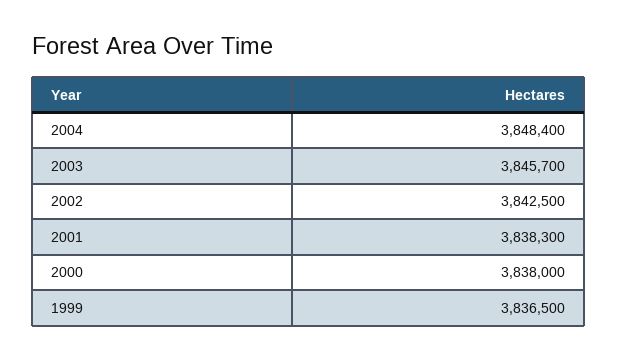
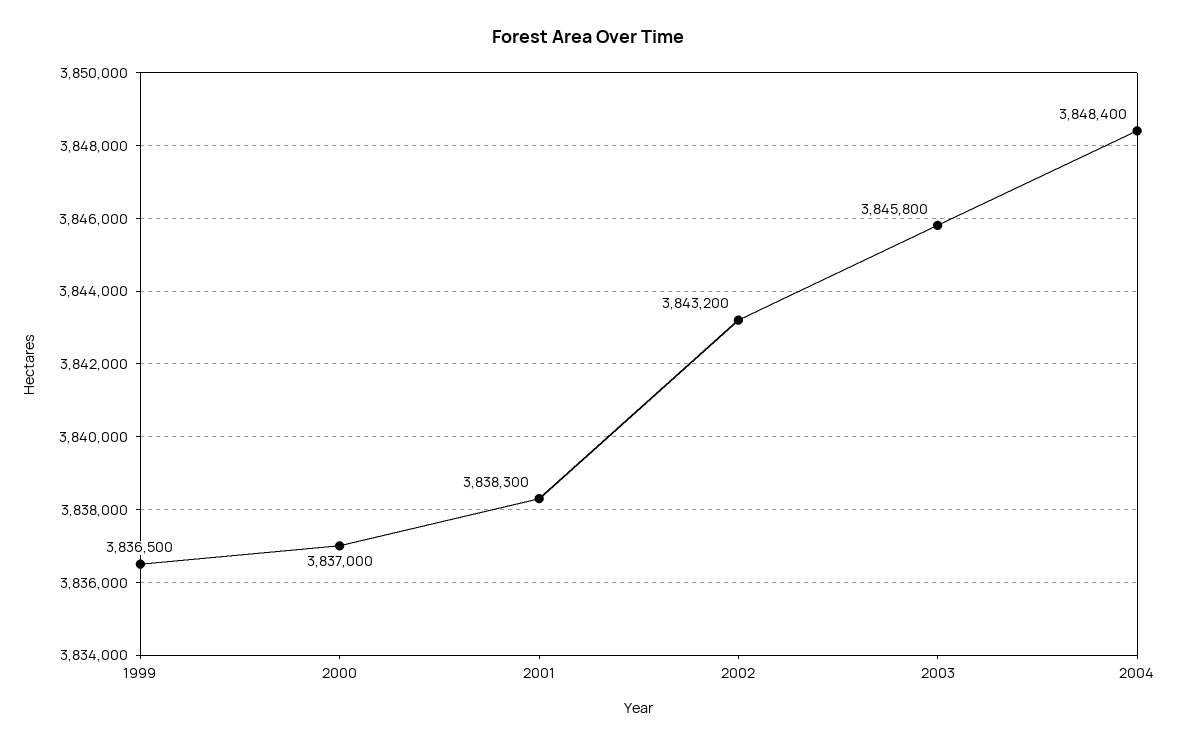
2003: 3845700 -> 3845800
2002: 3842500 -> 3843200
2000: 3838000 -> 3837000

